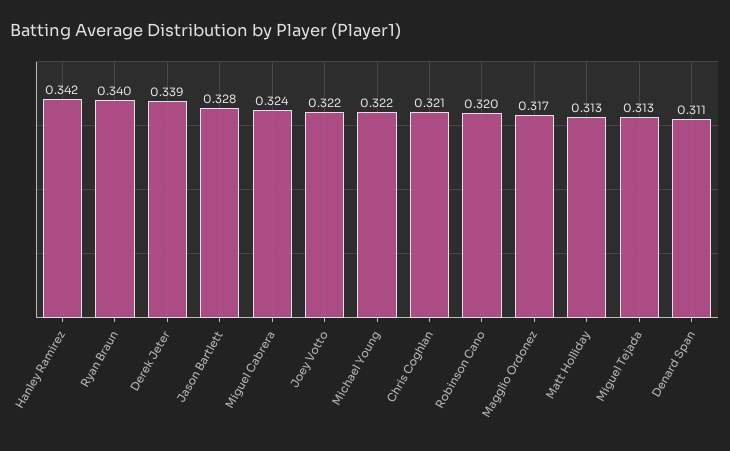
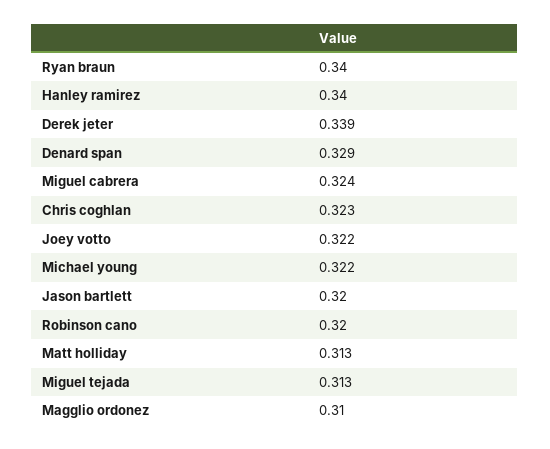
Hanley Ramirez: 0.342 -> 0.34
Jason Bartlett: 0.328 -> 0.32
Chris Coghlan: 0.321 -> 0.323
Magglio Ordonez: 0.317 -> 0.31
Denard Span: 0.311 -> 0.329

